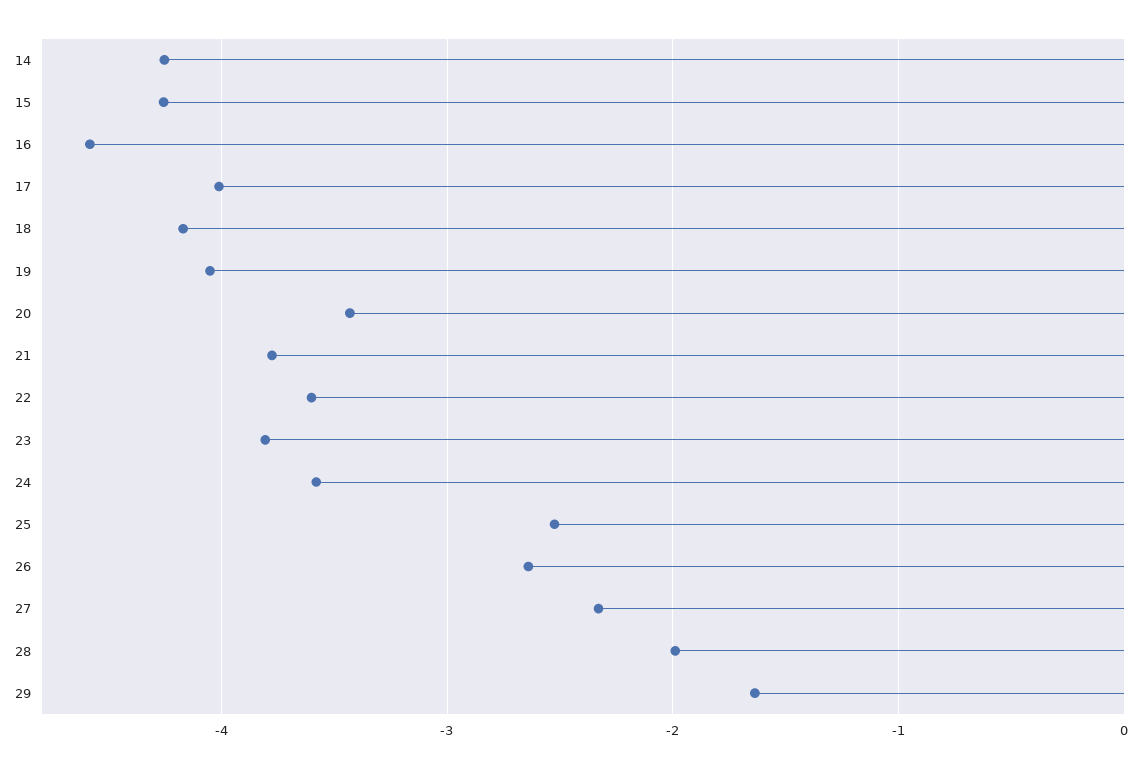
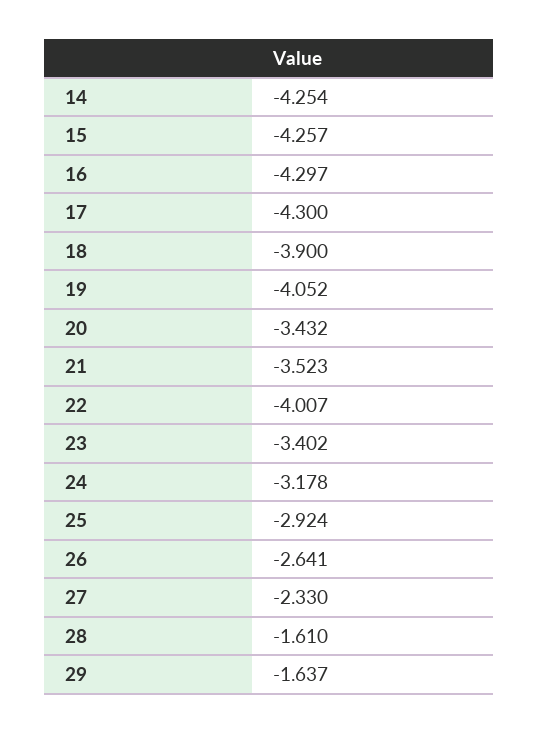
16: -4.6 -> -4.297
17: -4 -> -4.3
18: -4.2 -> -3.9
21: -3.8 -> -3.523
22: -3.6 -> -4.007
23: -3.8 -> -3.402
24: -3.6 -> -3.178
25: -2.5 -> -2.924
28: -2 -> -1.61

